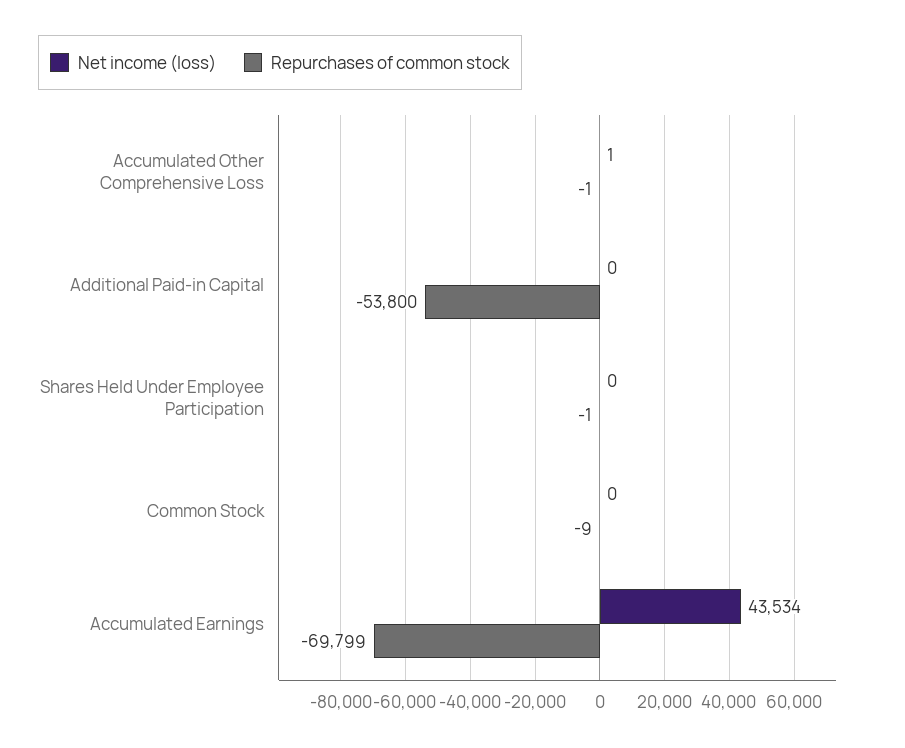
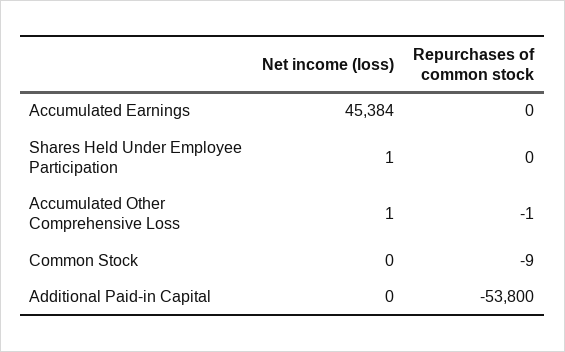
Net income (loss), Shares Held Under Employee Participation: 0 -> 1
Repurchases of common stock, Shares Held Under Employee Participation: -1 -> 0
Net income (loss), Accumulated Earnings: 43534 -> 45384
Repurchases of common stock, Accumulated Earnings: -69799 -> 0

